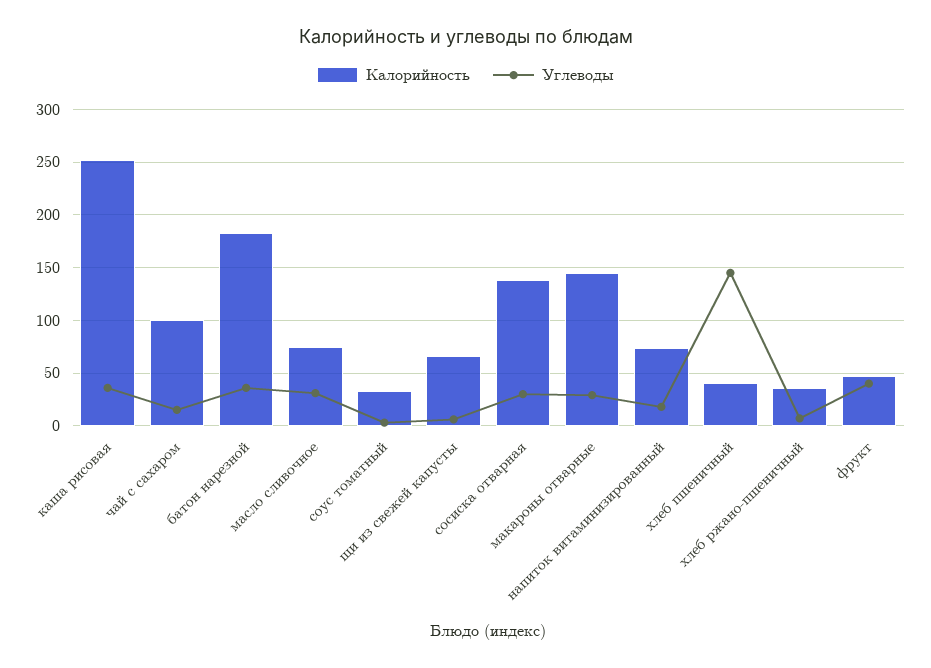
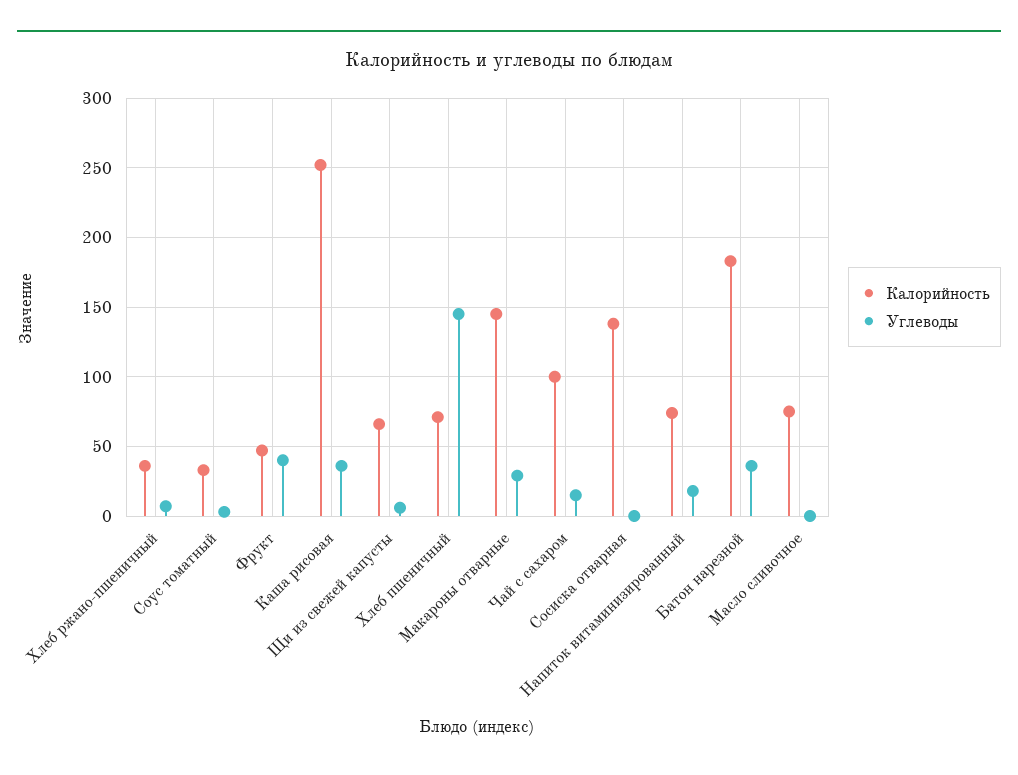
Углеводы, масло сливочное: 30 -> 0
Углеводы, сосиска отварная: 30 -> 0
Калорийность, хлеб пшеничный: 40 -> 70

